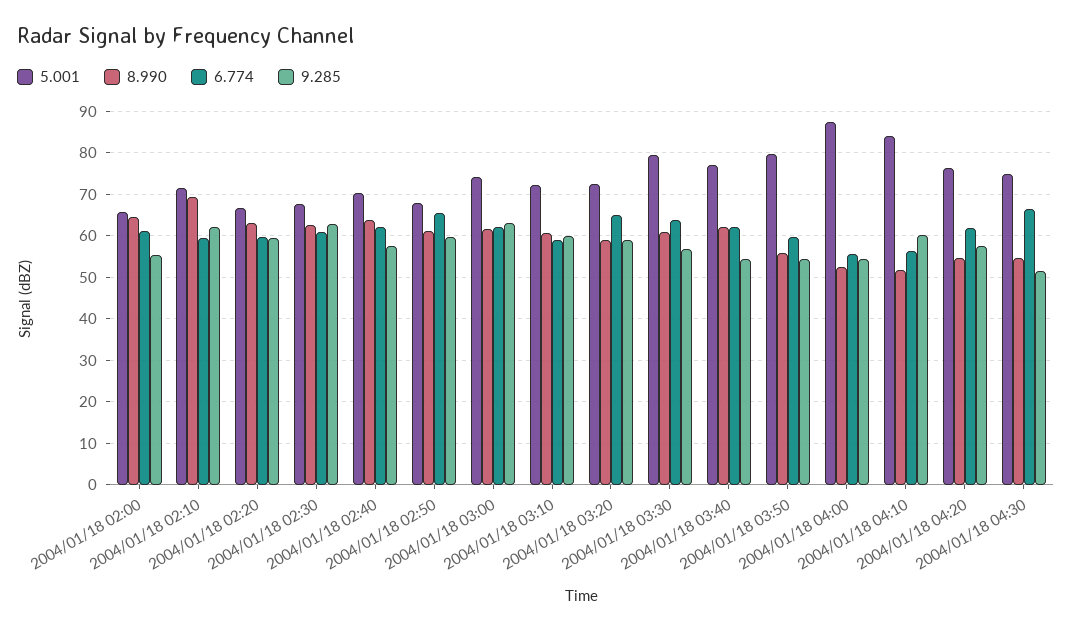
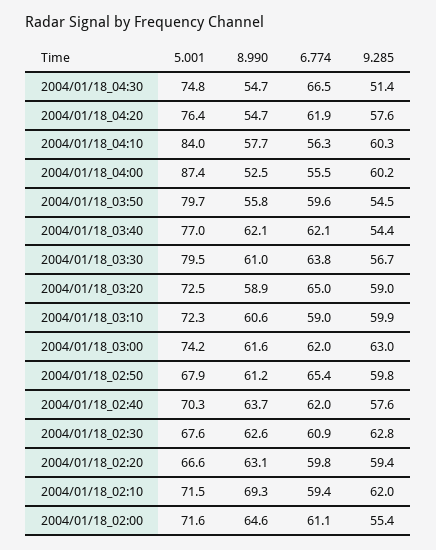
5.001, 2004/01/18 02:00: 66 -> 71.6
9.285, 2004/01/18 04:00: 54 -> 60.2
8.990, 2004/01/18 04:10: 52 -> 57.7

